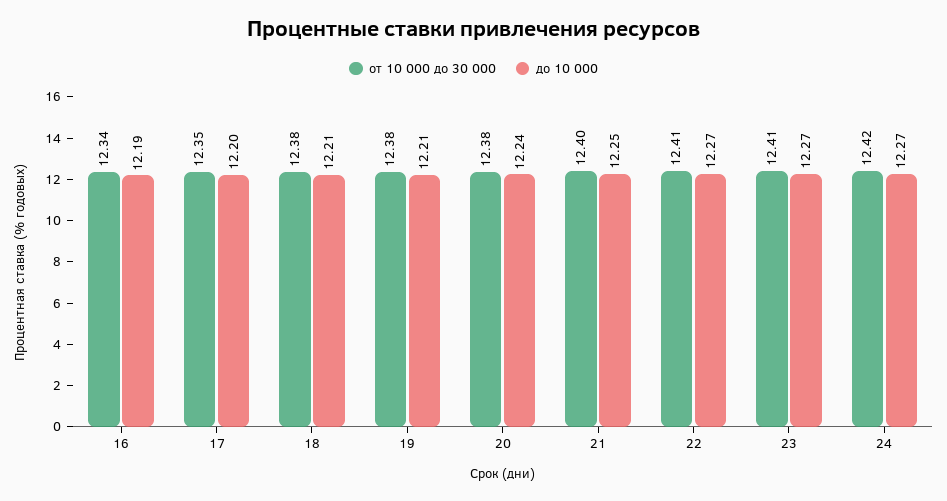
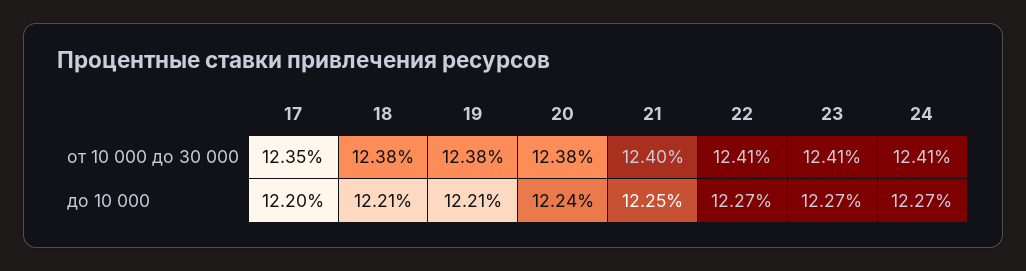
от 10 000 до 30 000, 16: 12.34 -> none
до 10 000, 16: 12.19 -> none
от 10 000 до 30 000, 24: 12.42 -> 12.41

